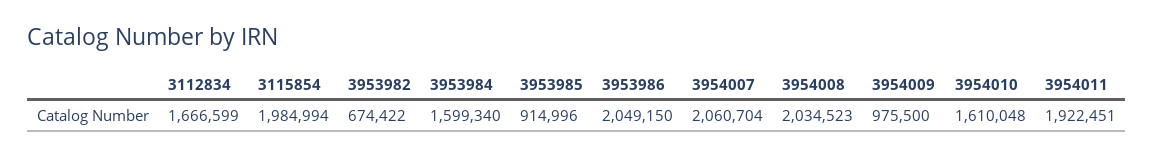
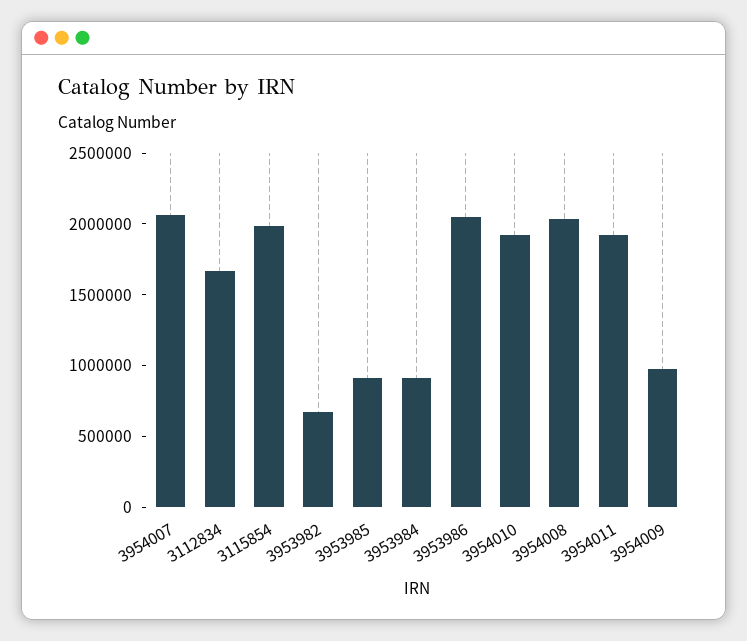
3953984: 1599340 -> 900000
3954010: 1610048 -> 1900000

